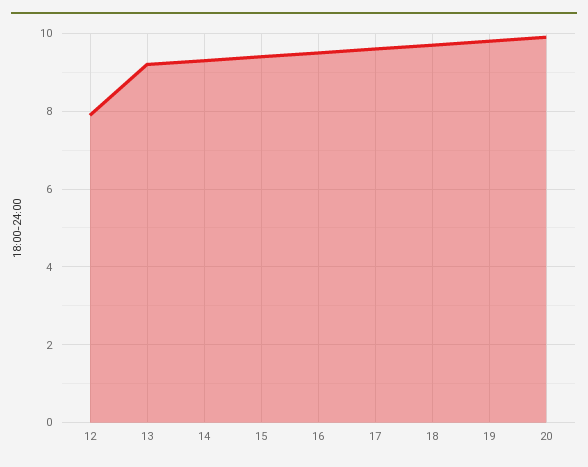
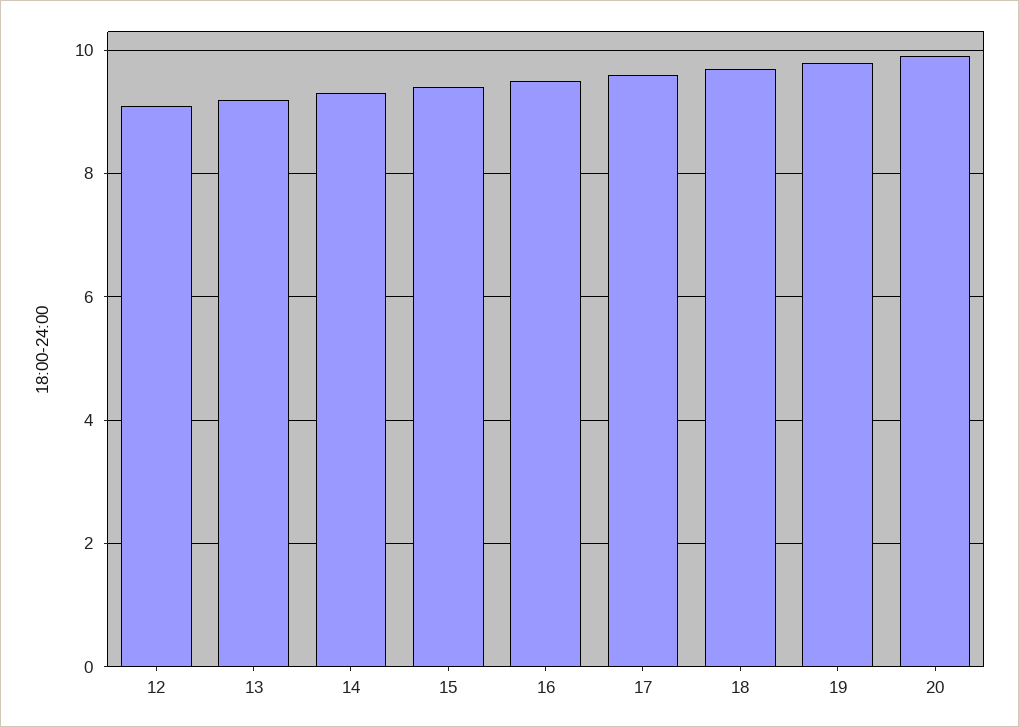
12: 8 -> 9

